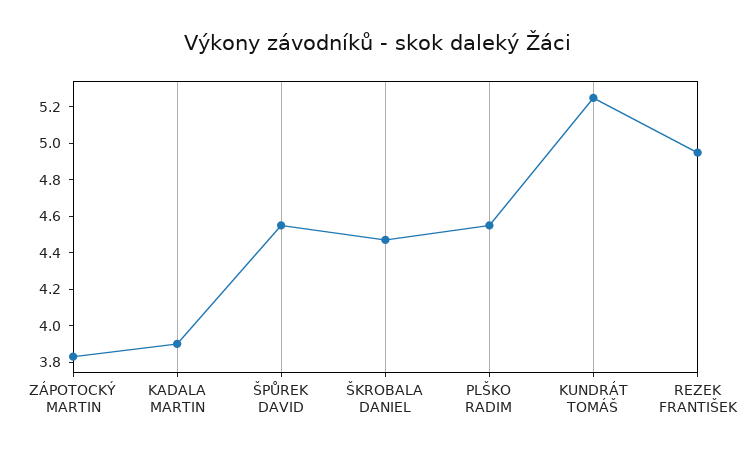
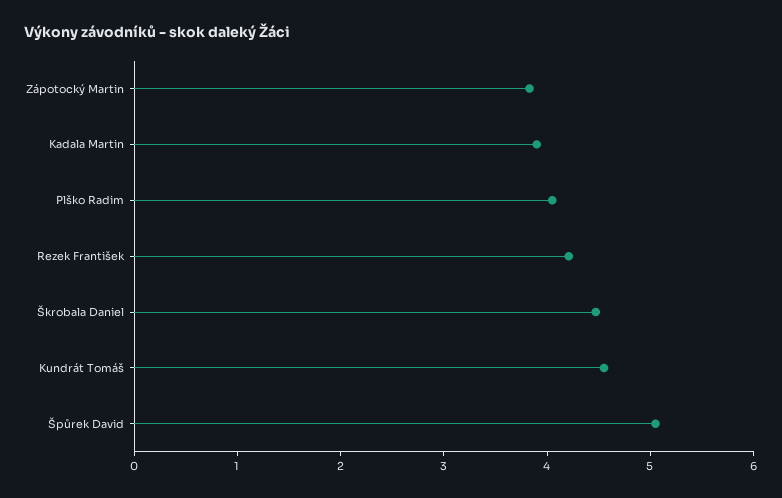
ŠPŮREK DAVID: 4.55 -> 5
PLŠKO RADIM: 4.55 -> 4
KUNDRÁT TOMÁŠ: 5.25 -> 4.6
REZEK FRANTIŠEK: 4.95 -> 4.2

